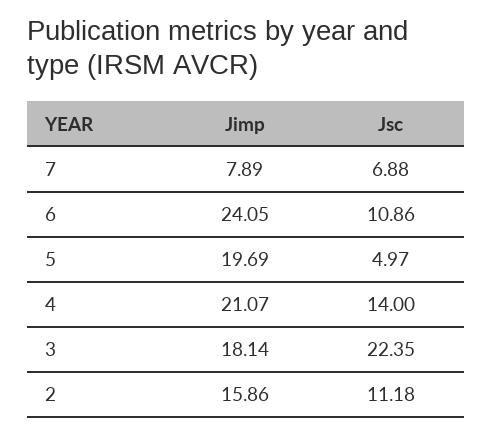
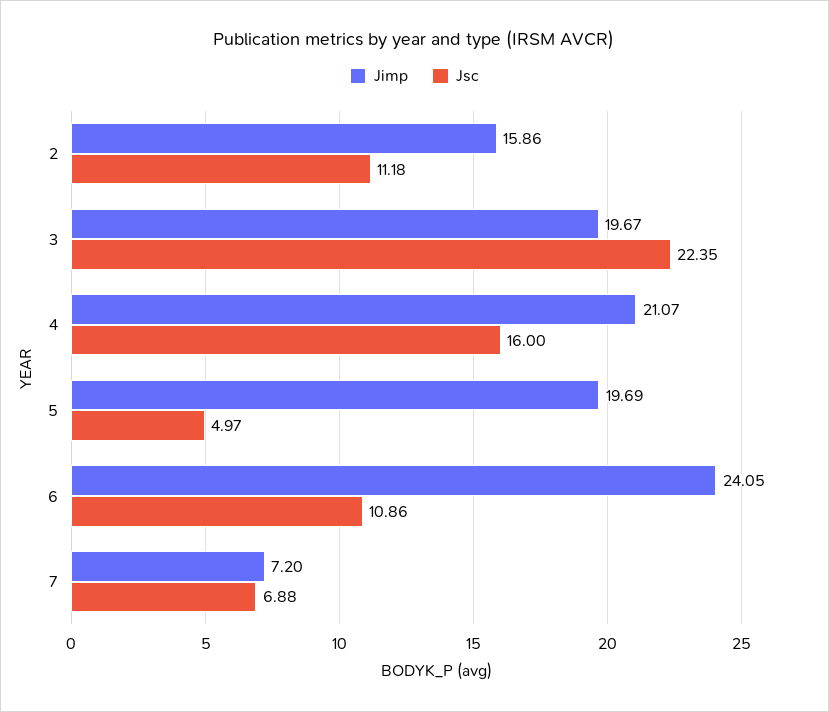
Jimp, 7: 7.89 -> 7.2
Jsc, 4: 14 -> 16
Jimp, 3: 18.14 -> 19.67

